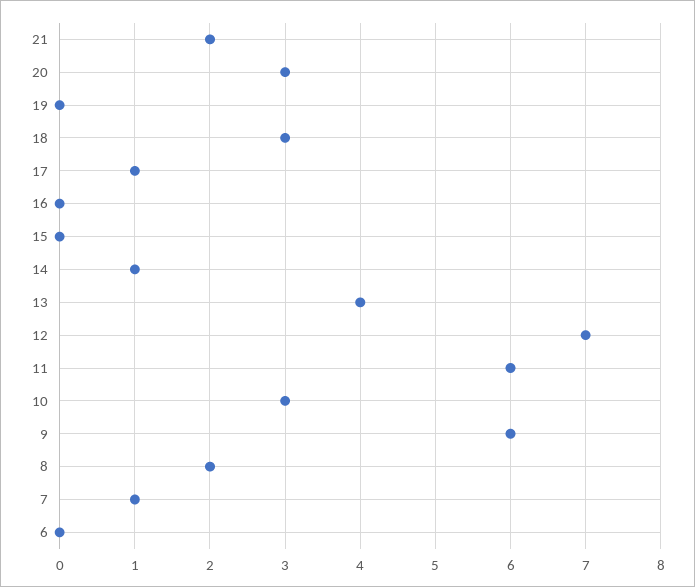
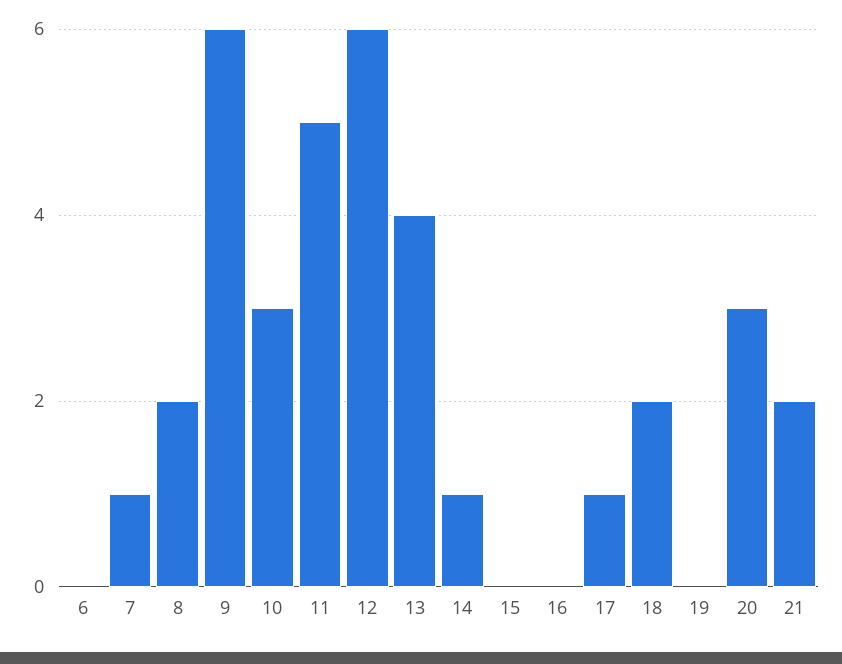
18: 3 -> 2
12: 7 -> 6
11: 6 -> 5

